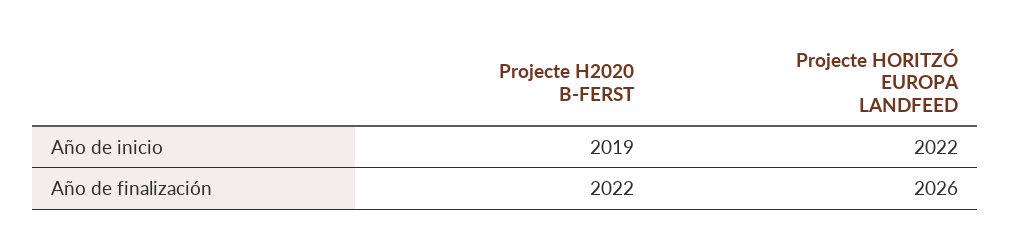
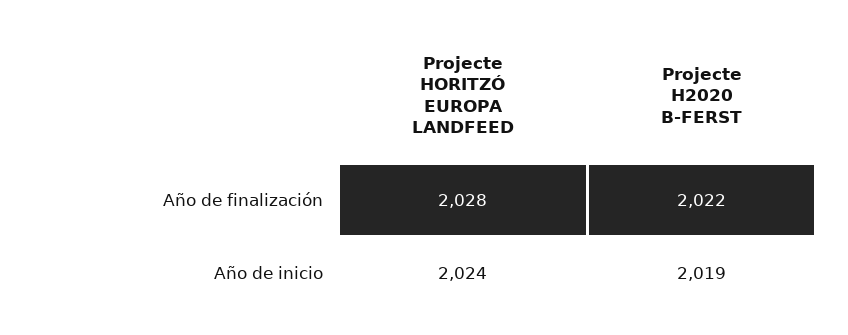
Projecte HORITZÓ EUROPA LANDFEED, Año de inicio: 2022 -> 2024
Projecte HORITZÓ EUROPA LANDFEED, Año de finalización: 2026 -> 2028

